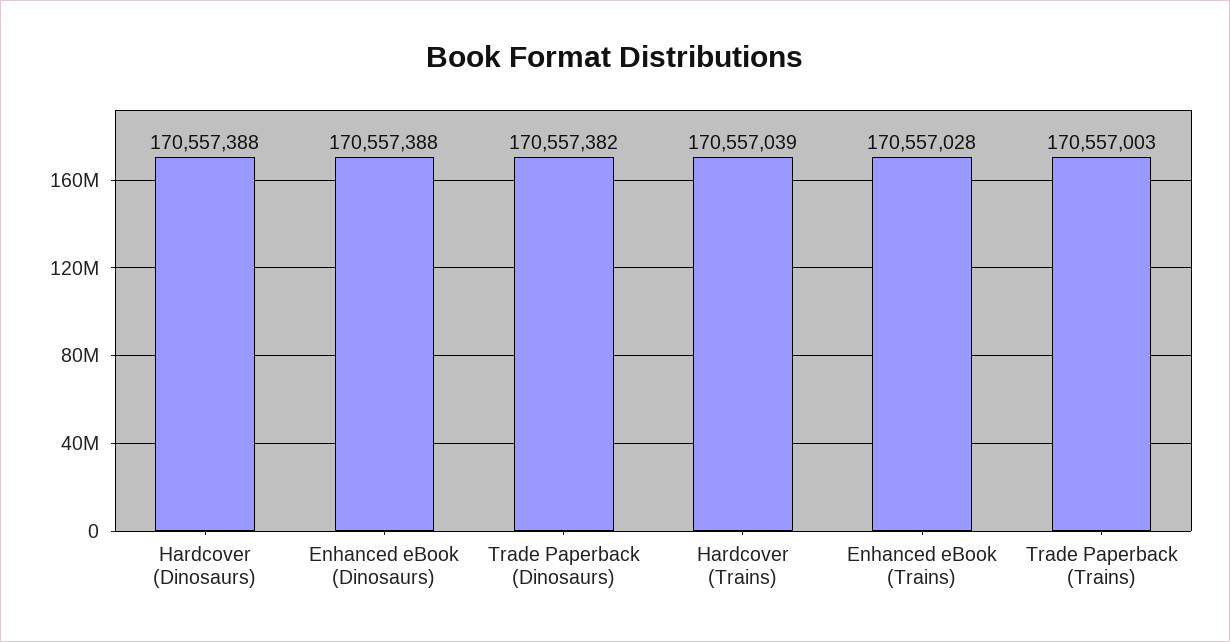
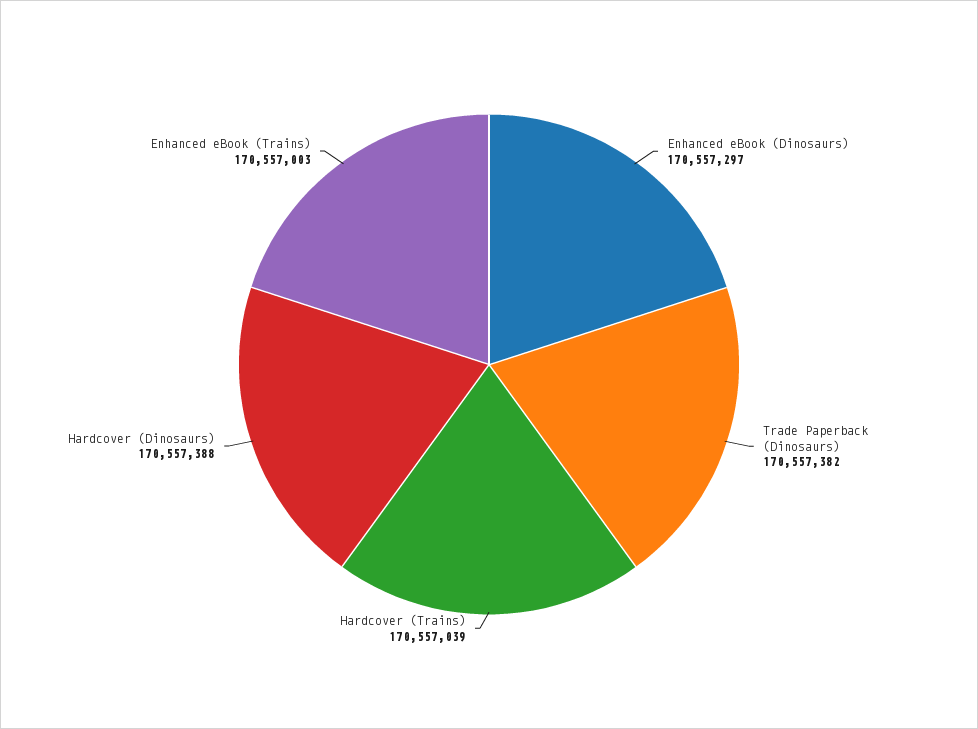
Enhanced eBook (Dinosaurs): 170557388 -> 170557297
Enhanced eBook (Trains): 170557028 -> 170557003
Trade Paperback (Trains): 170557003 -> none

